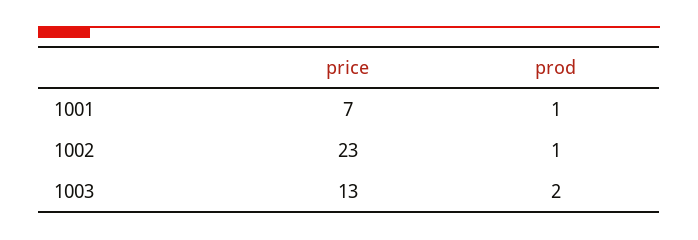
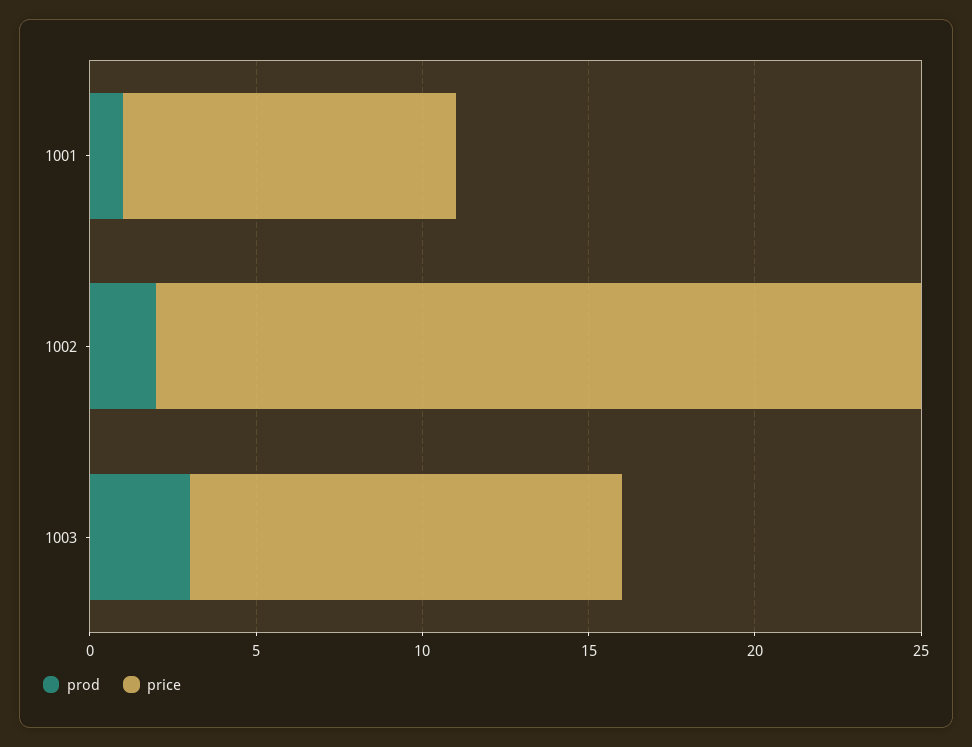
price, 1001: 7 -> 10
prod, 1002: 1 -> 2
prod, 1003: 2 -> 3

